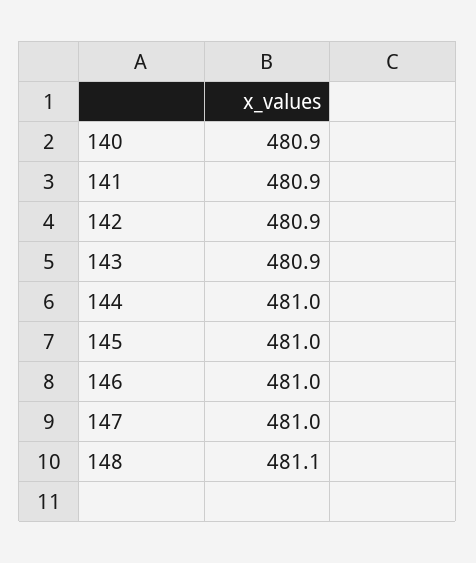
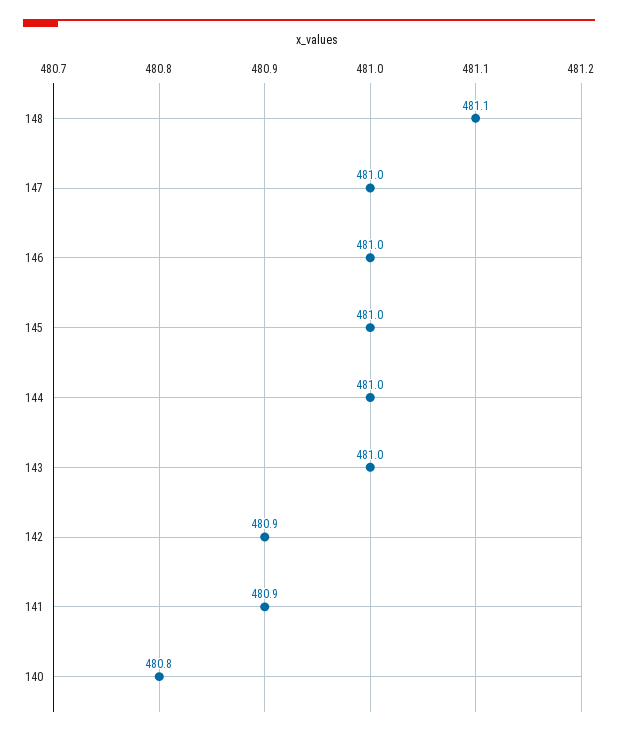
140: 480.9 -> 480.8
143: 480.9 -> 481

